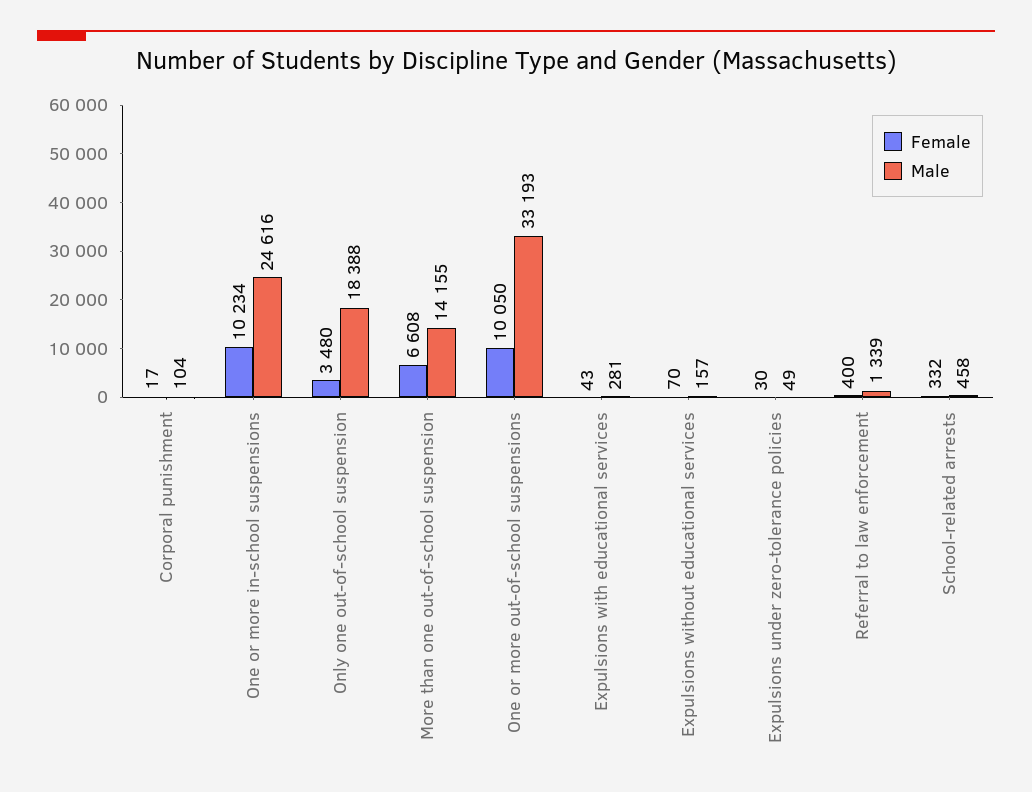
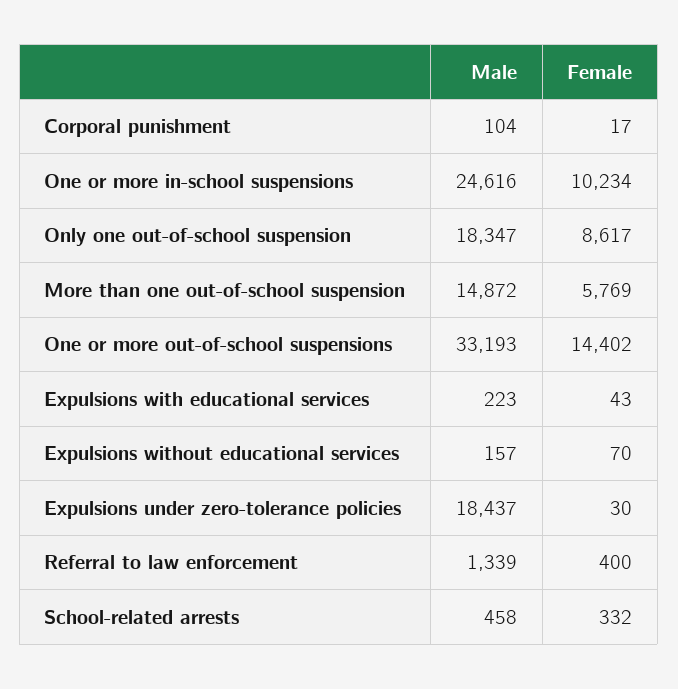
Female, Only one out-of-school suspension: 3480 -> 8617
Male, Only one out-of-school suspension: 18388 -> 18347
Female, More than one out-of-school suspension: 6608 -> 5769
Male, More than one out-of-school suspension: 14155 -> 14872
Female, One or more out-of-school suspensions: 10050 -> 14402
Male, Expulsions with educational services: 281 -> 223
Male, Expulsions under zero-tolerance policies: 49 -> 18437

